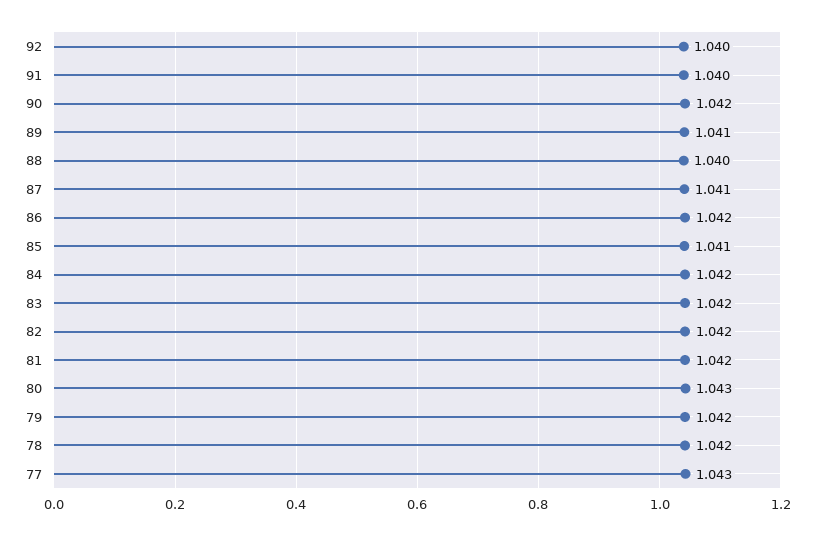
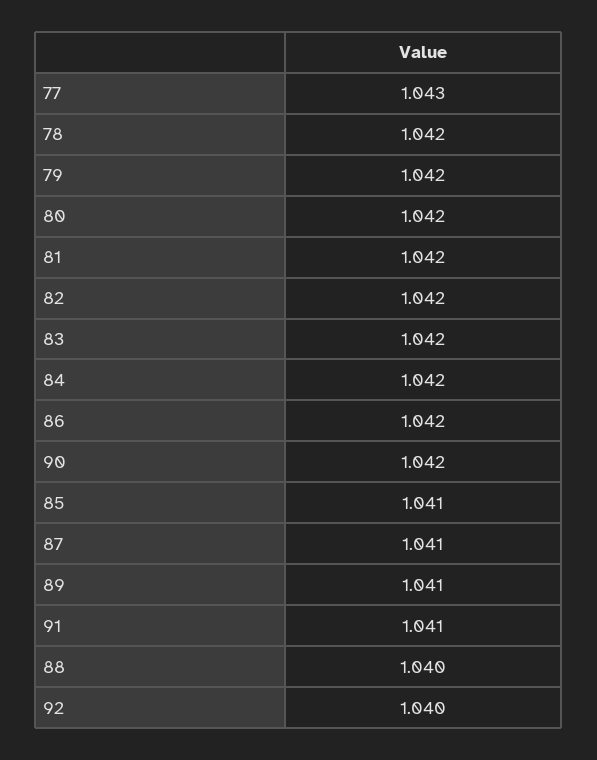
91: 1.04 -> 1.041
80: 1.043 -> 1.042

